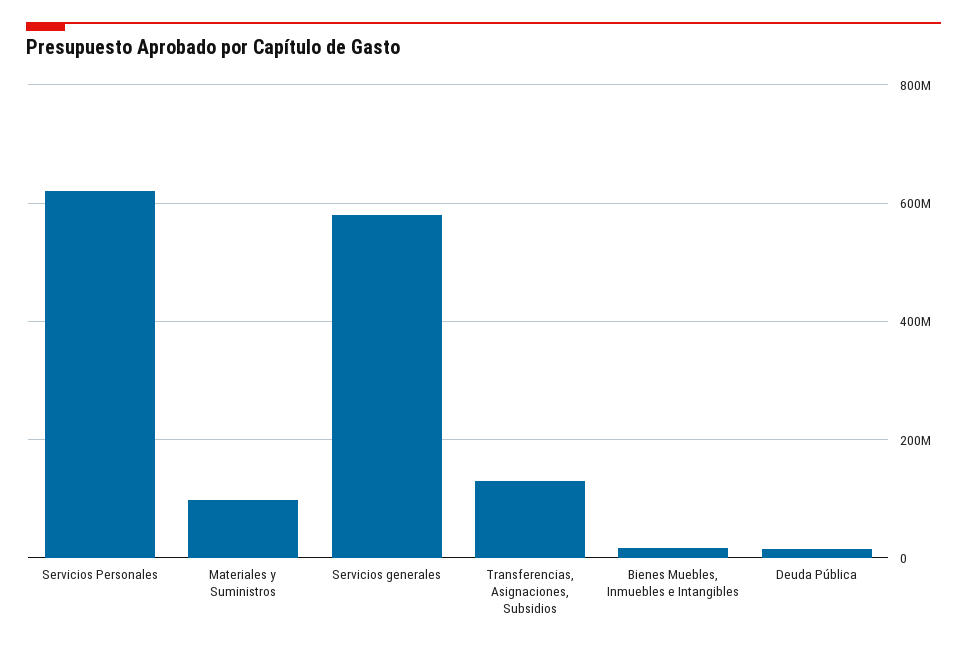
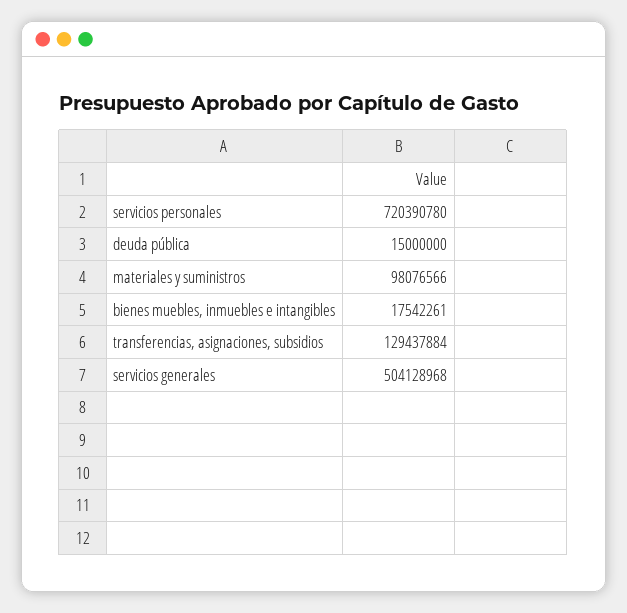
Servicios Personales: 620000000 -> 720390780
Servicios generales: 580000000 -> 504128968

